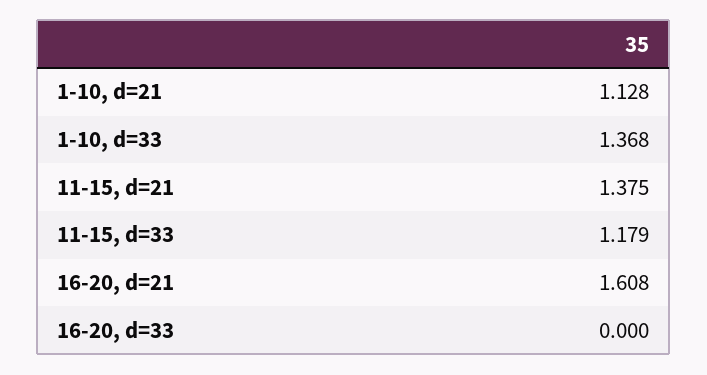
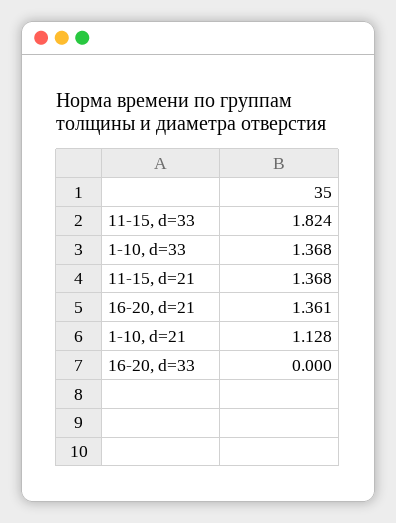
11-15, d=21: 1.375 -> 1.368
11-15, d=33: 1.179 -> 1.824
16-20, d=21: 1.608 -> 1.361

